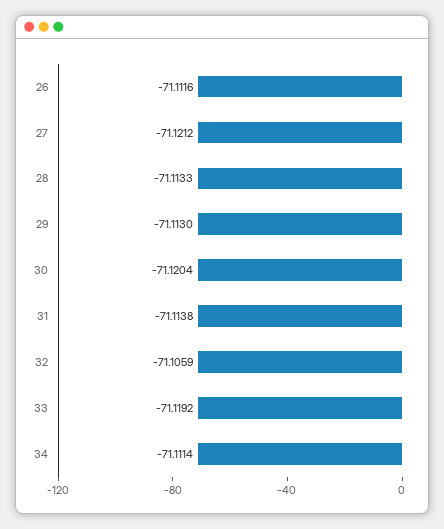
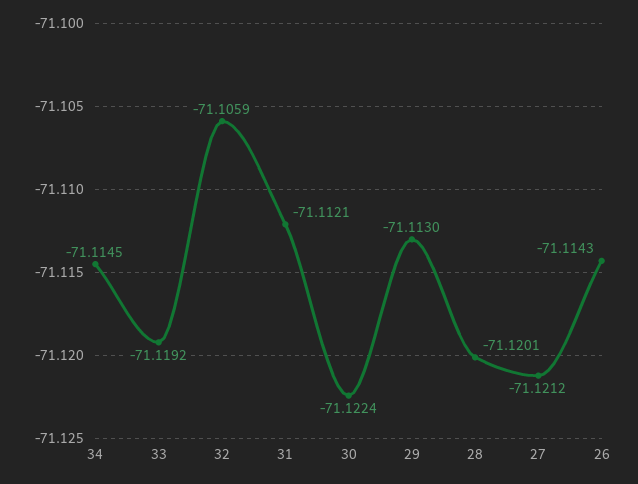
26: -71.1116 -> -71.1143
28: -71.1133 -> -71.1201
30: -71.1204 -> -71.1224
31: -71.1138 -> -71.1121
34: -71.1114 -> -71.1145

